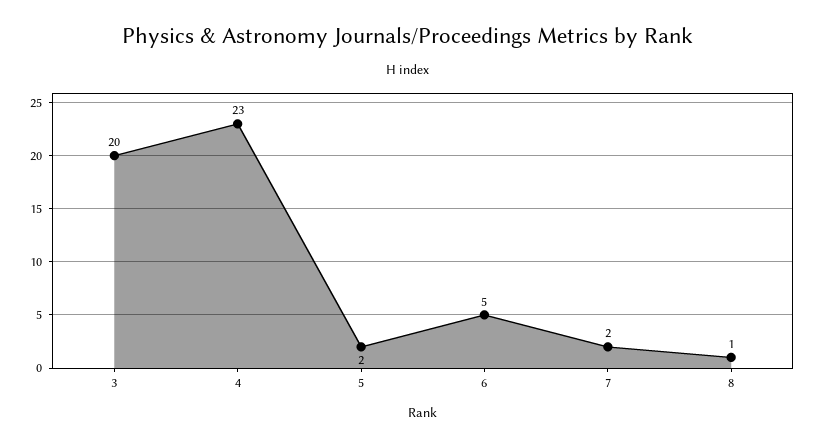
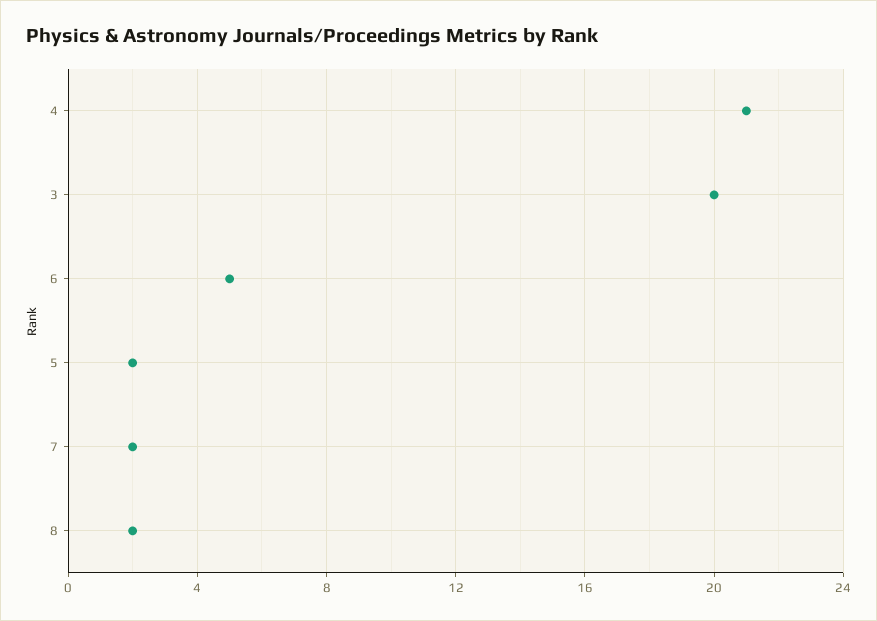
4: 23 -> 21
8: 1 -> 2

